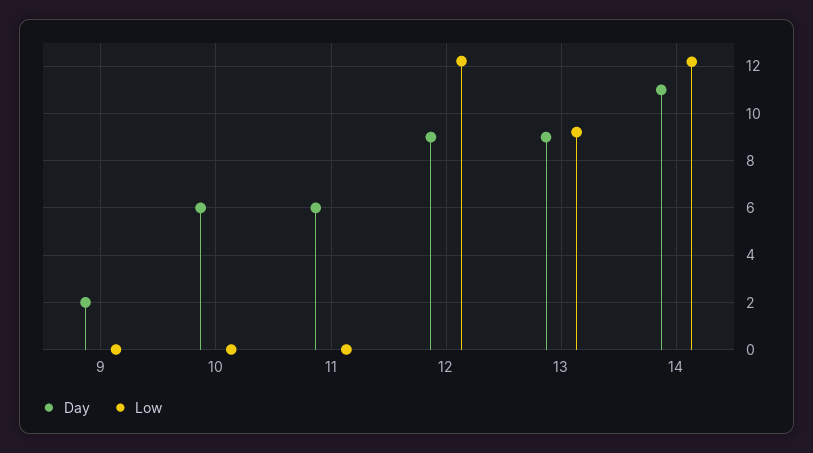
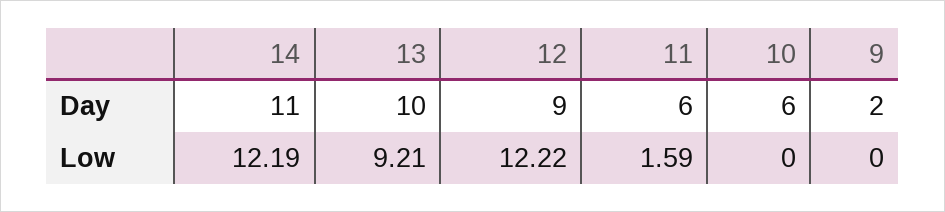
Low, 11: 0 -> 1.59
Day, 13: 9 -> 10

